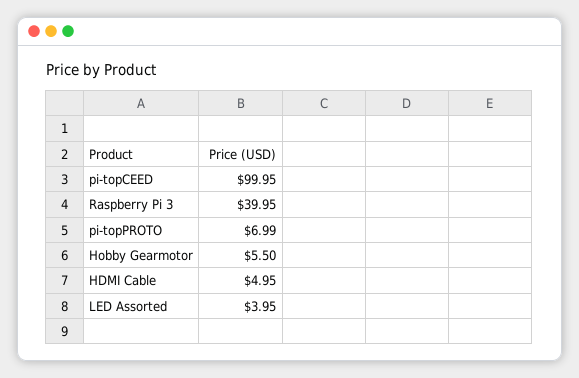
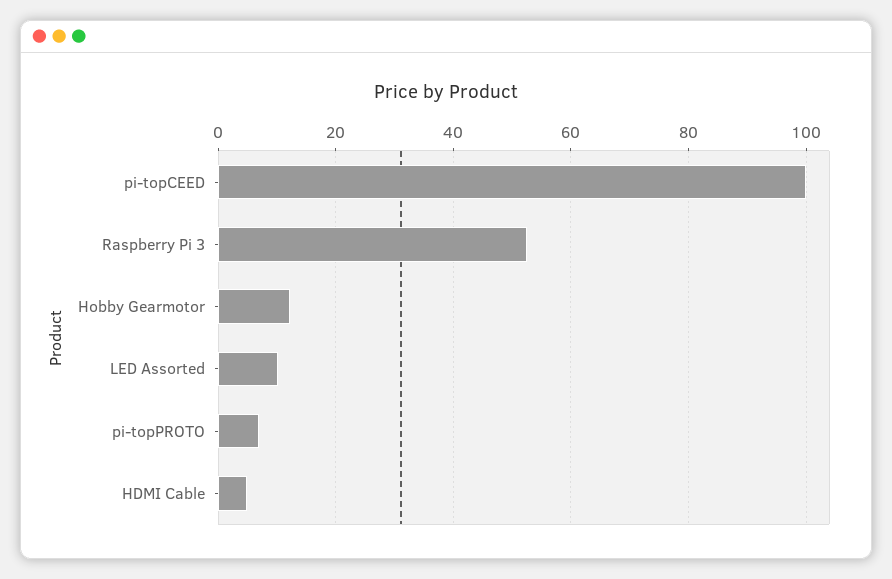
Raspberry Pi 3: 39.95 -> 52
Hobby Gearmotor: 5.5 -> 12
LED Assorted: 3.95 -> 10

